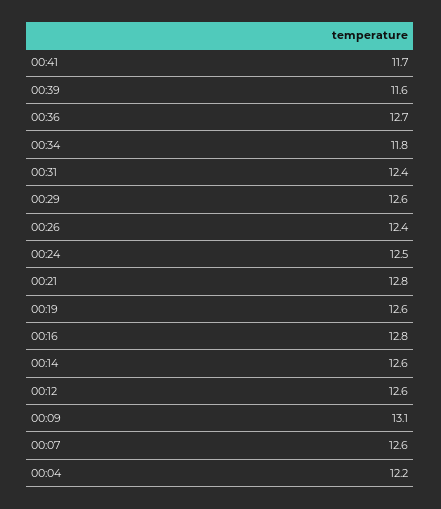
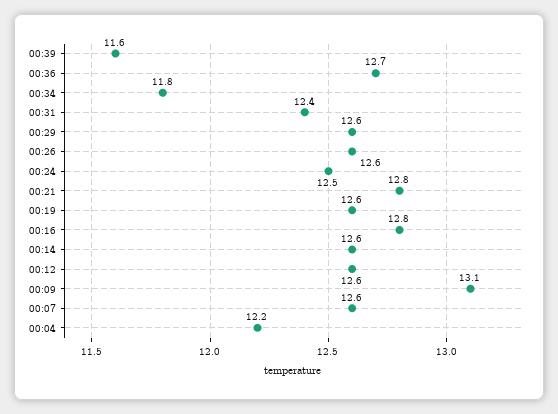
00:41: 11.7 -> none
00:26: 12.4 -> 12.6

